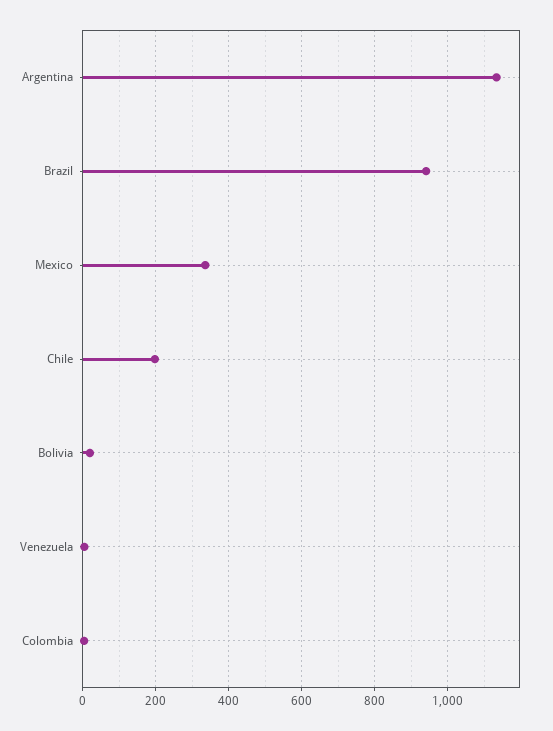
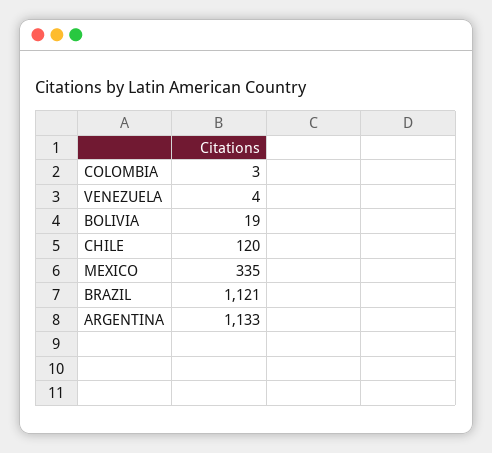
Brazil: 940 -> 1121
Chile: 200 -> 120

